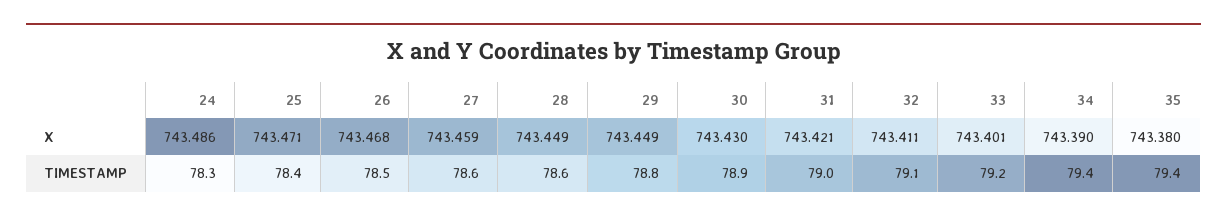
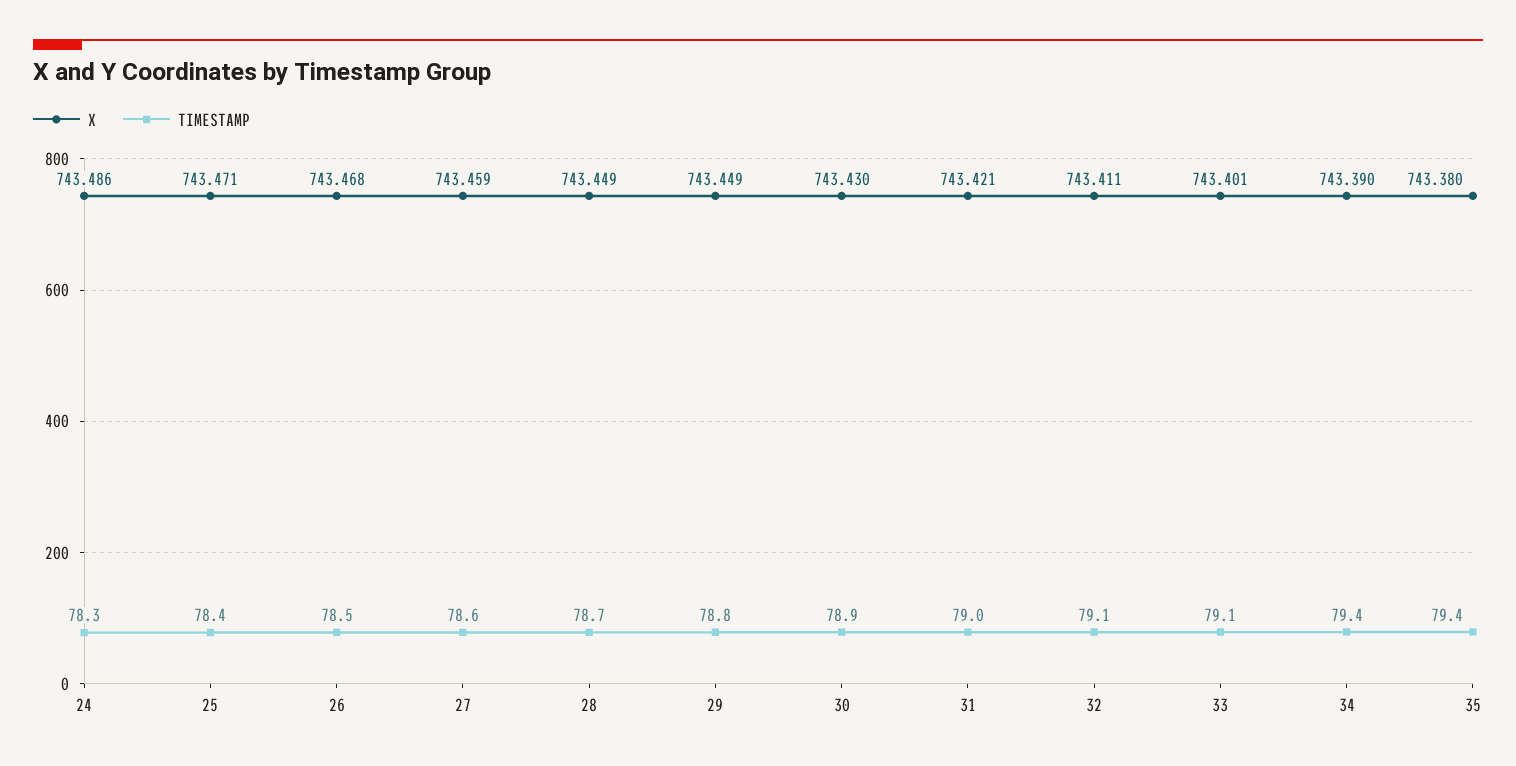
TIMESTAMP, 28: 78.6 -> 78.7
TIMESTAMP, 33: 79.2 -> 79.1

